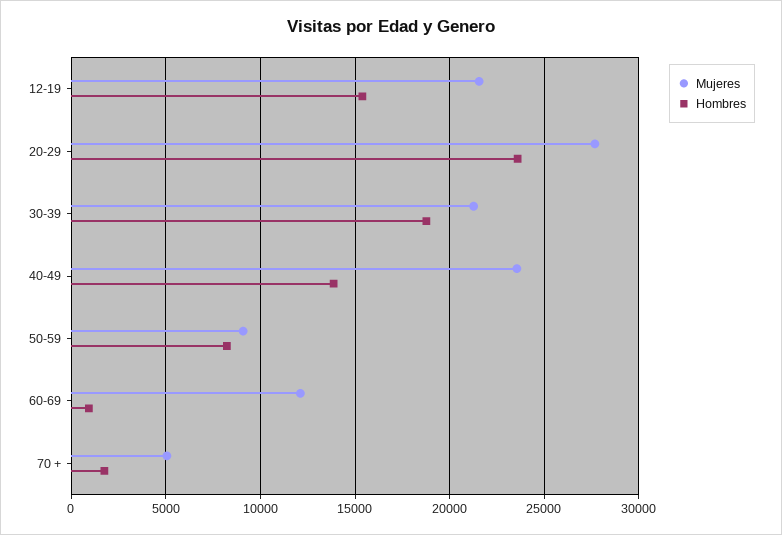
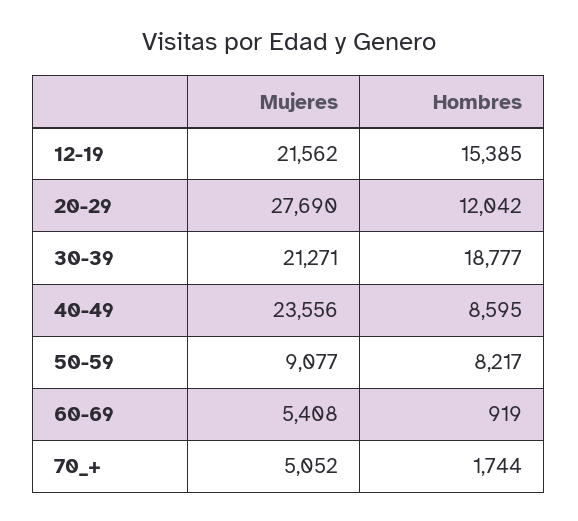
Hombres, 20-29: 23500 -> 12042
Hombres, 40-49: 14000 -> 8595
Mujeres, 60-69: 12000 -> 5408

